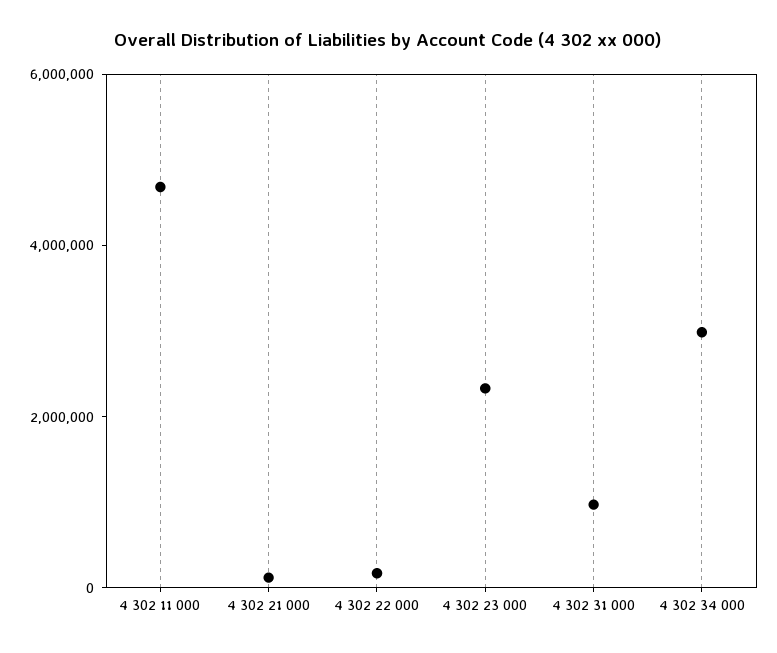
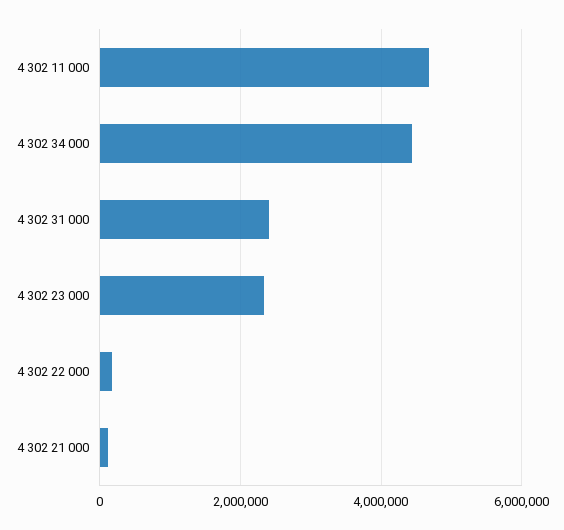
4 302 31 000: 1000000 -> 2400000
4 302 34 000: 3000000 -> 4400000

